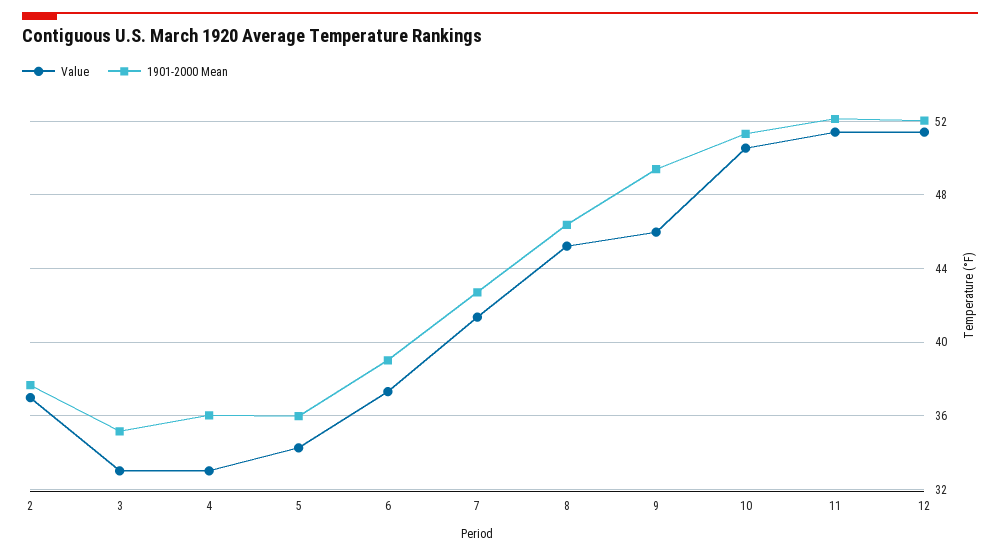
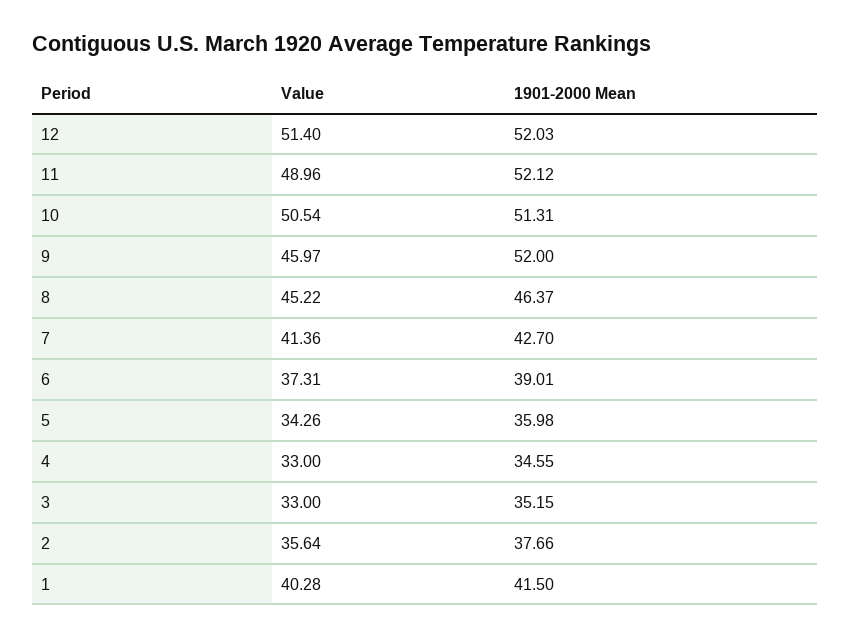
Value, 2: 37 -> 35.64
1901-2000 Mean, 4: 36 -> 34.55
1901-2000 Mean, 9: 49.5 -> 52
Value, 11: 51.5 -> 48.96
Value, 1: none -> 40.28
1901-2000 Mean, 1: none -> 41.5

